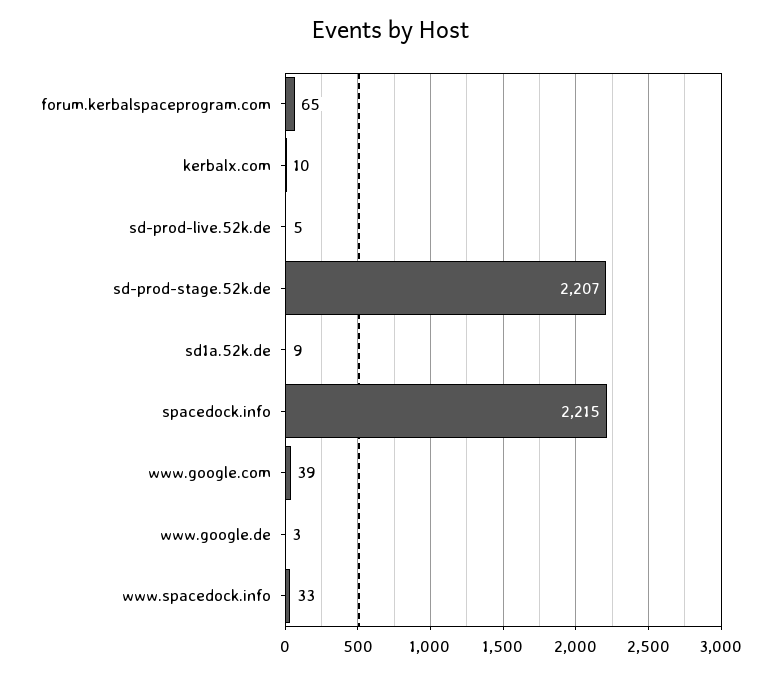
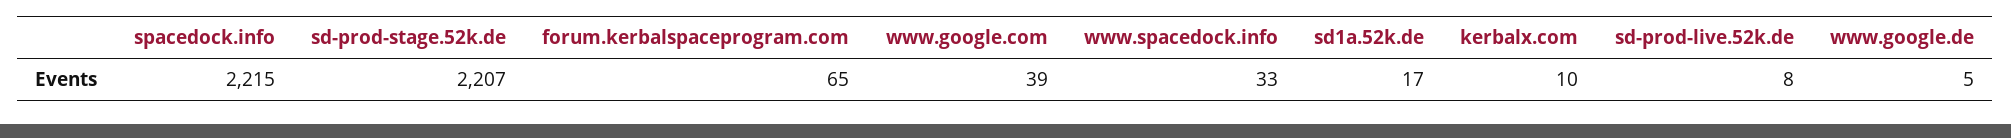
sd-prod-live.52k.de: 5 -> 8
sd1a.52k.de: 9 -> 17
www.google.de: 3 -> 5

